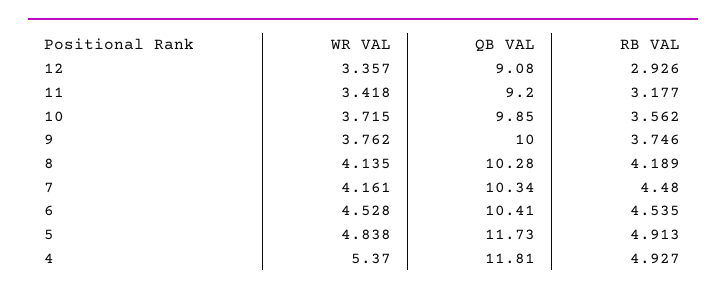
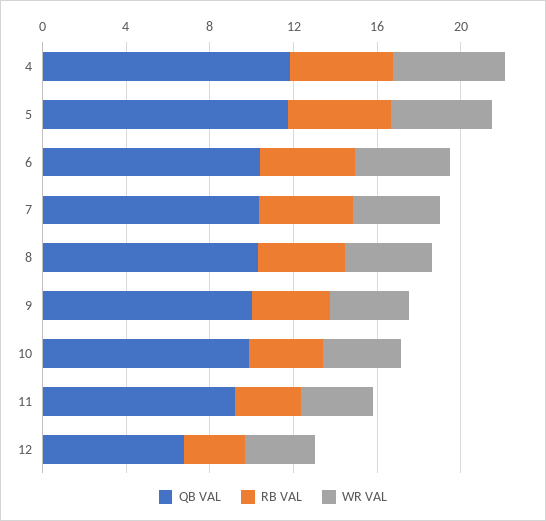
QB VAL, 12: 9.08 -> 7

